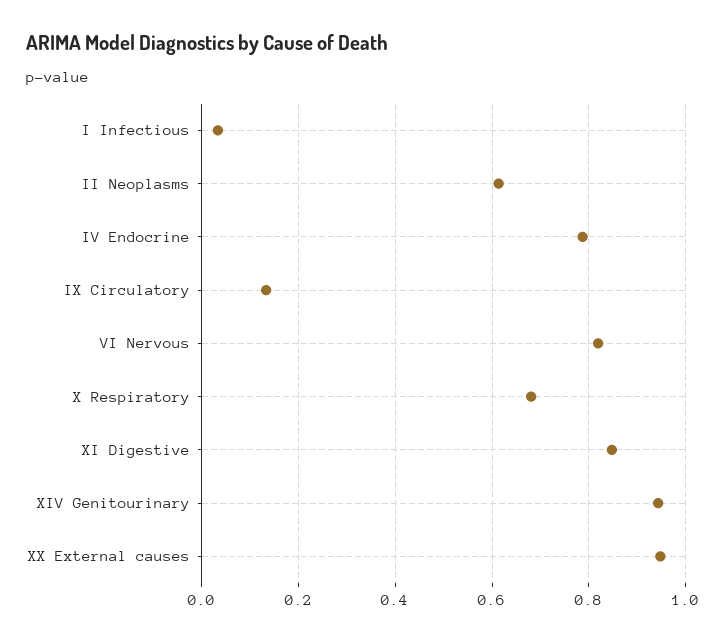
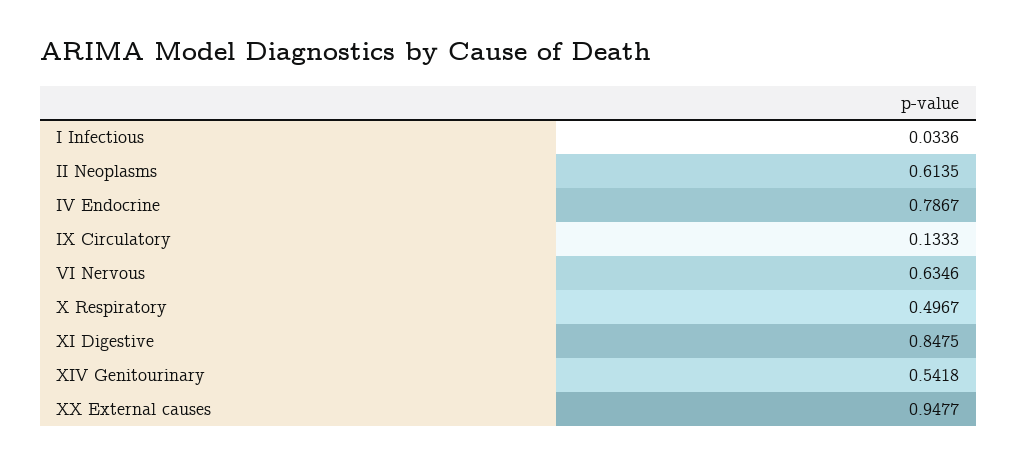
VI Nervous: 0.82 -> 0.6346
X Respiratory: 0.68 -> 0.4967
XIV Genitourinary: 0.94 -> 0.5418

